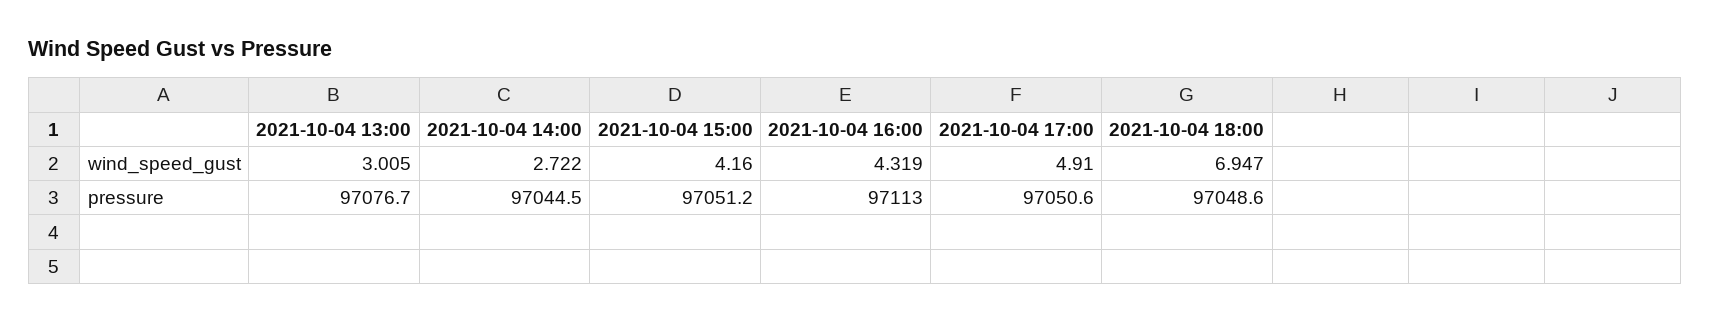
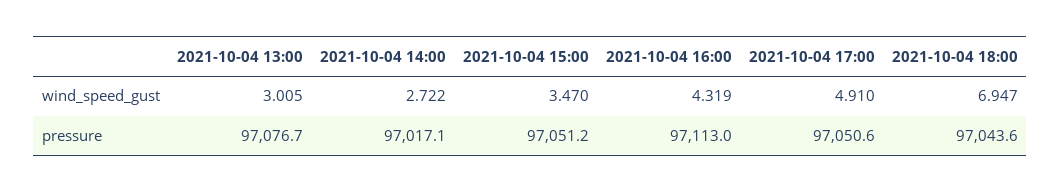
2021-10-04 15:00, wind_speed_gust: 4.16 -> 3.47
2021-10-04 14:00, pressure: 97044.5 -> 97017.1
2021-10-04 18:00, pressure: 97048.6 -> 97043.6

